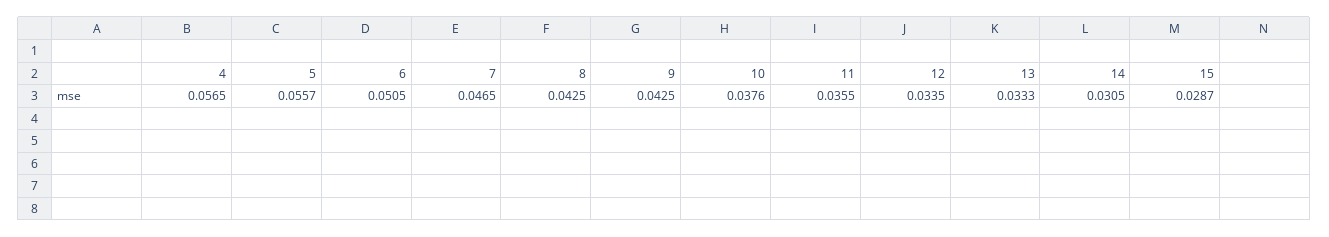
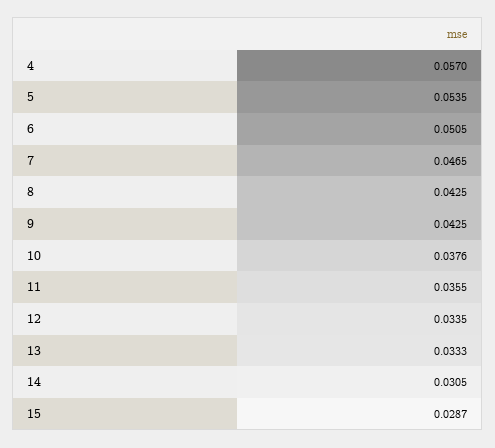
4: 0.0565 -> 0.057
5: 0.0557 -> 0.0535

